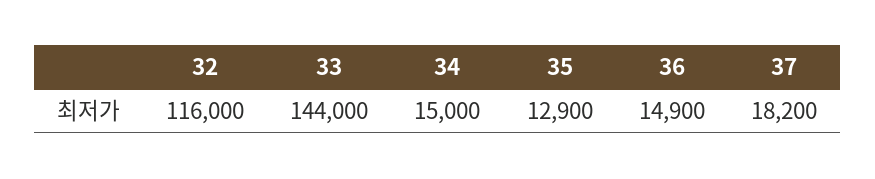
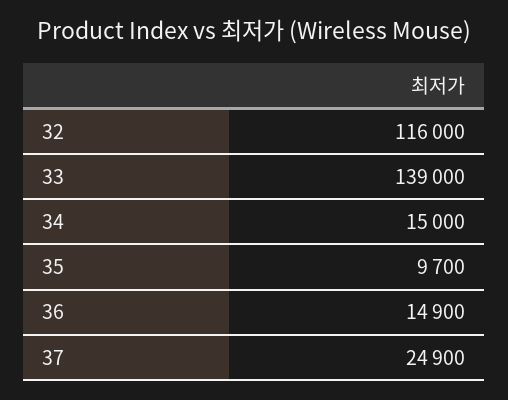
33: 144000 -> 139000
35: 12900 -> 9700
37: 18200 -> 24900

